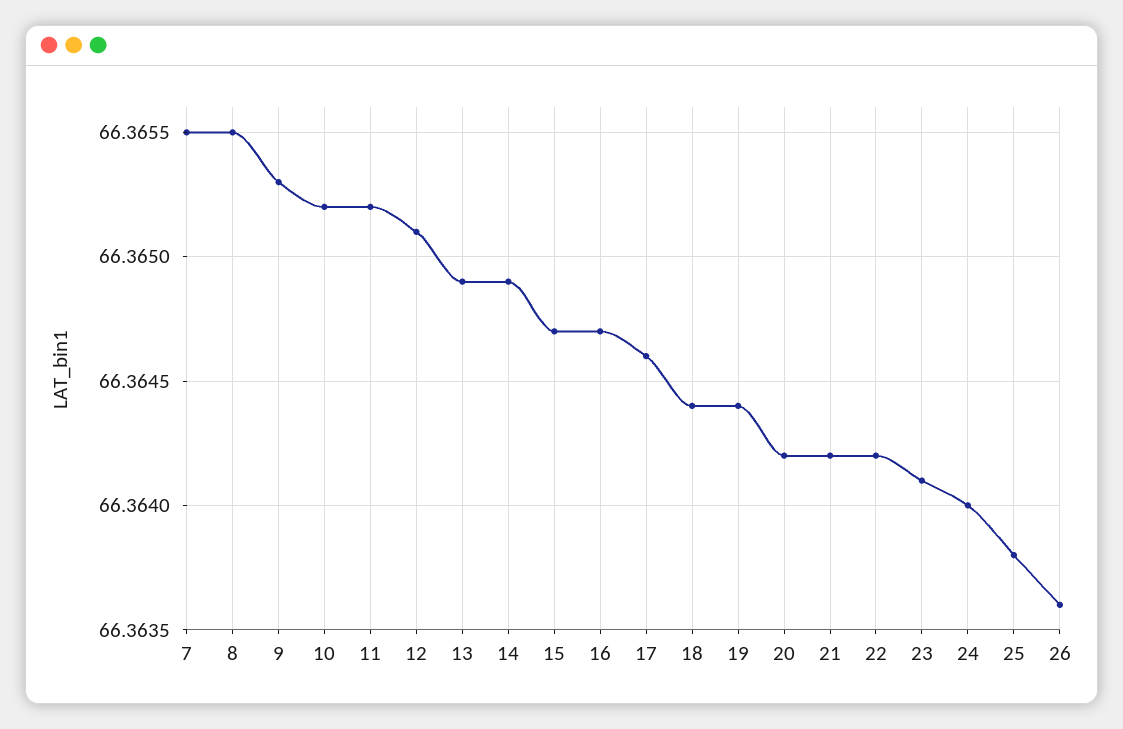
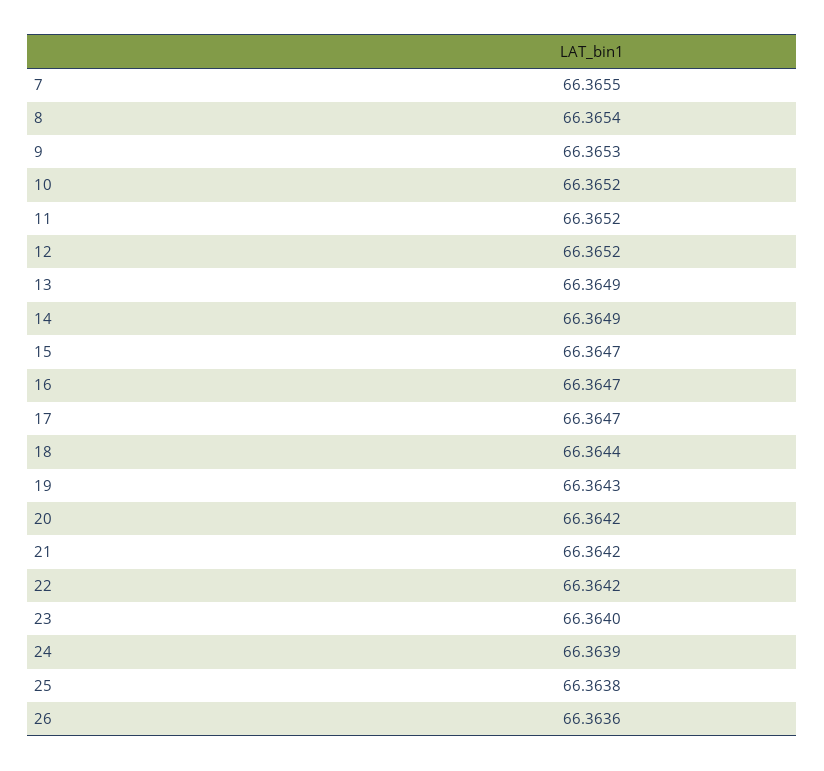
8: 66.3655 -> 66.3654
12: 66.3651 -> 66.3652
17: 66.3646 -> 66.3647
19: 66.3644 -> 66.3643
23: 66.3641 -> 66.364
24: 66.364 -> 66.3639

